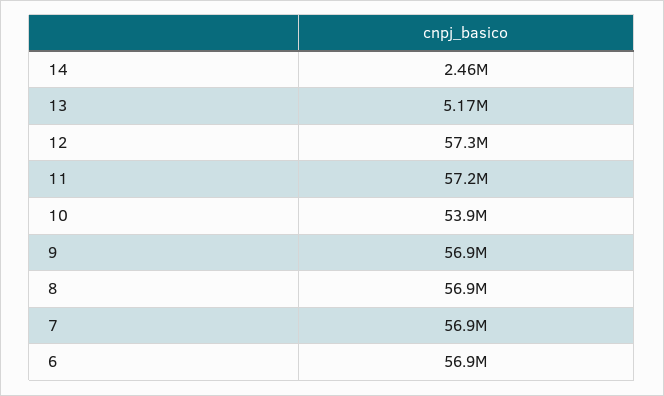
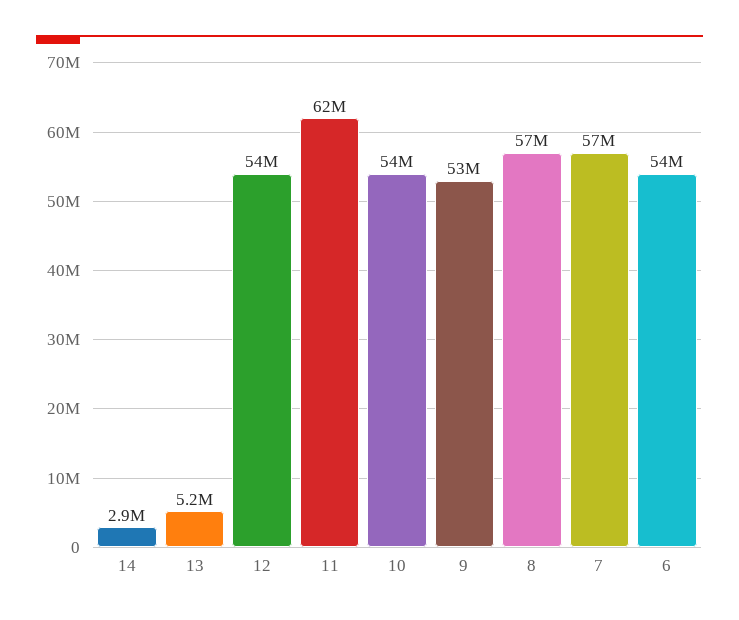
14: 2460000 -> 2900000
12: 57300000 -> 54000000
11: 57200000 -> 62000000
9: 56900000 -> 53000000
6: 56900000 -> 54000000

